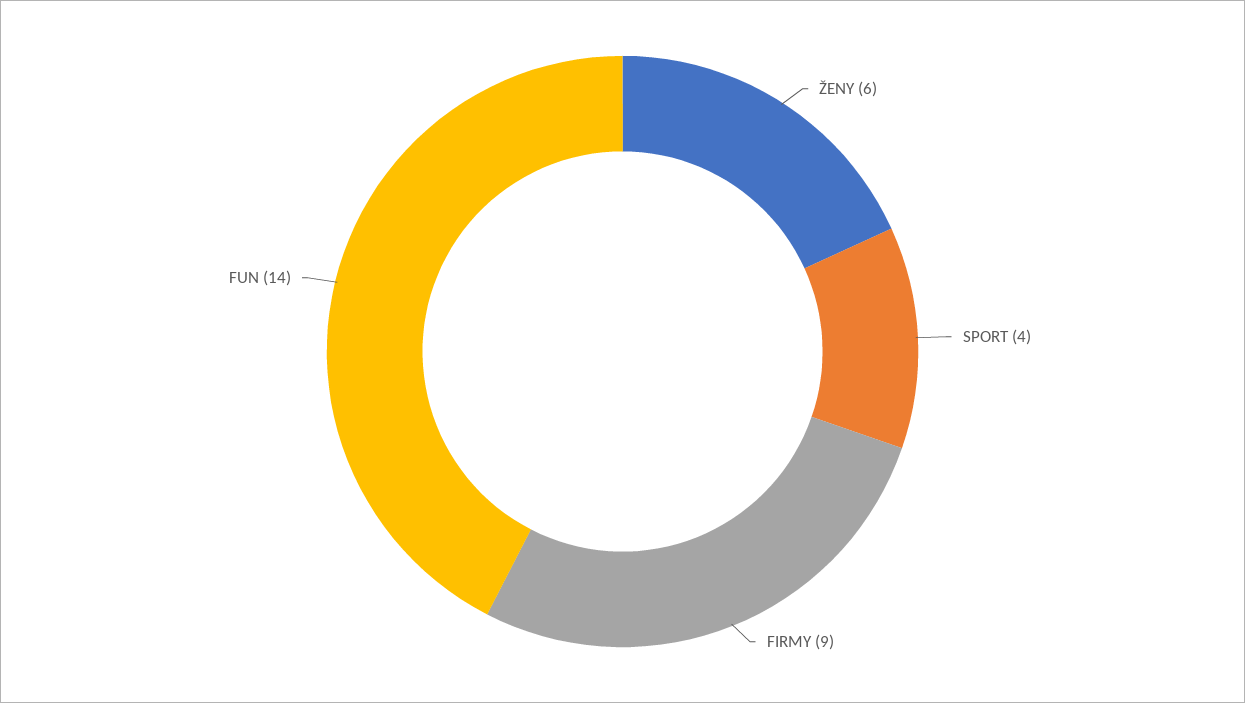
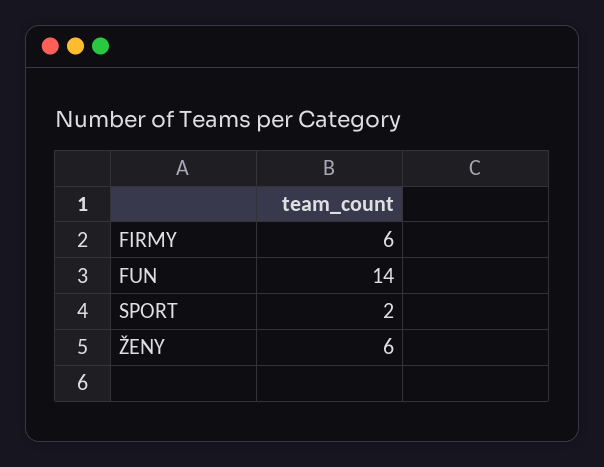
SPORT: 4 -> 2
FIRMY: 9 -> 6

